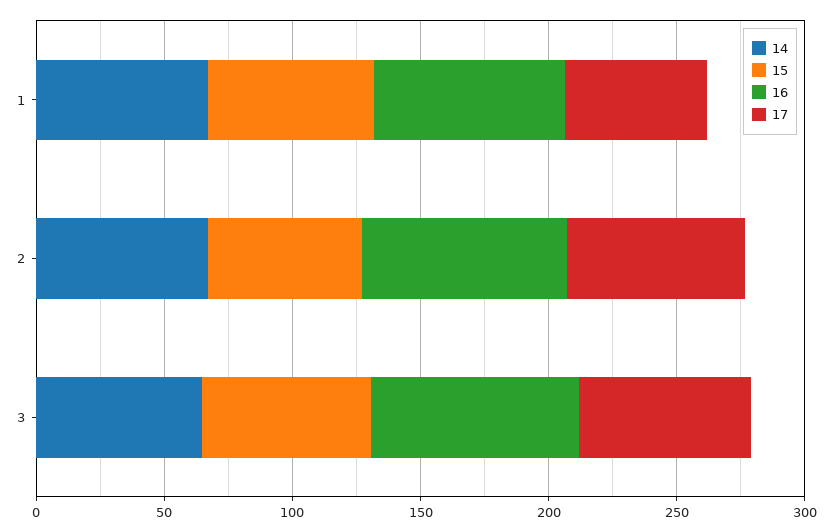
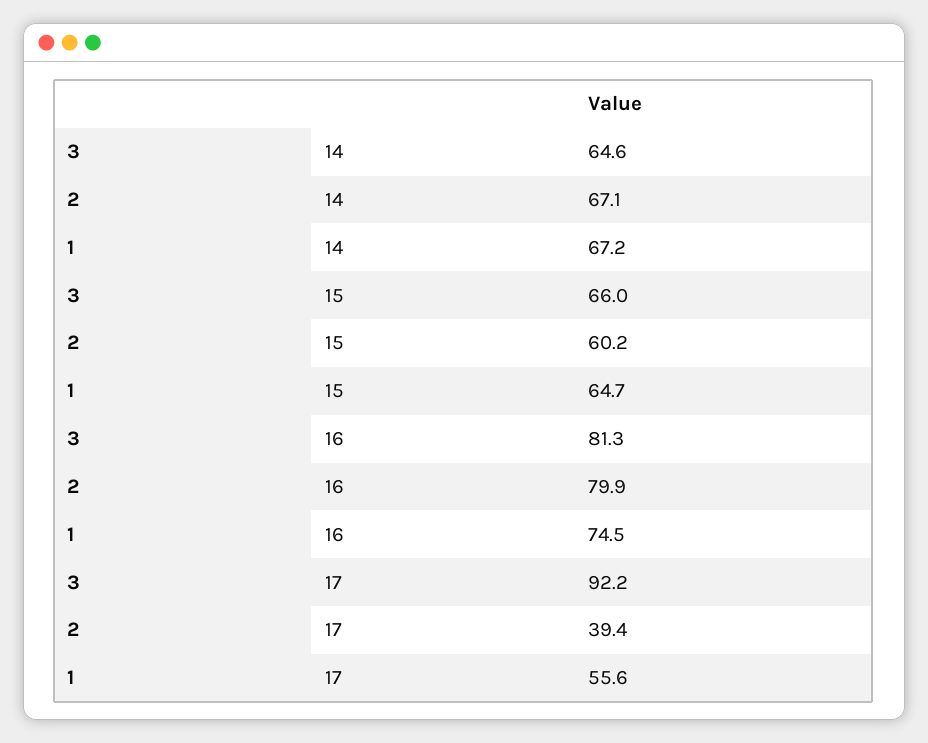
17, 2: 70 -> 39.4
17, 3: 70 -> 92.2

